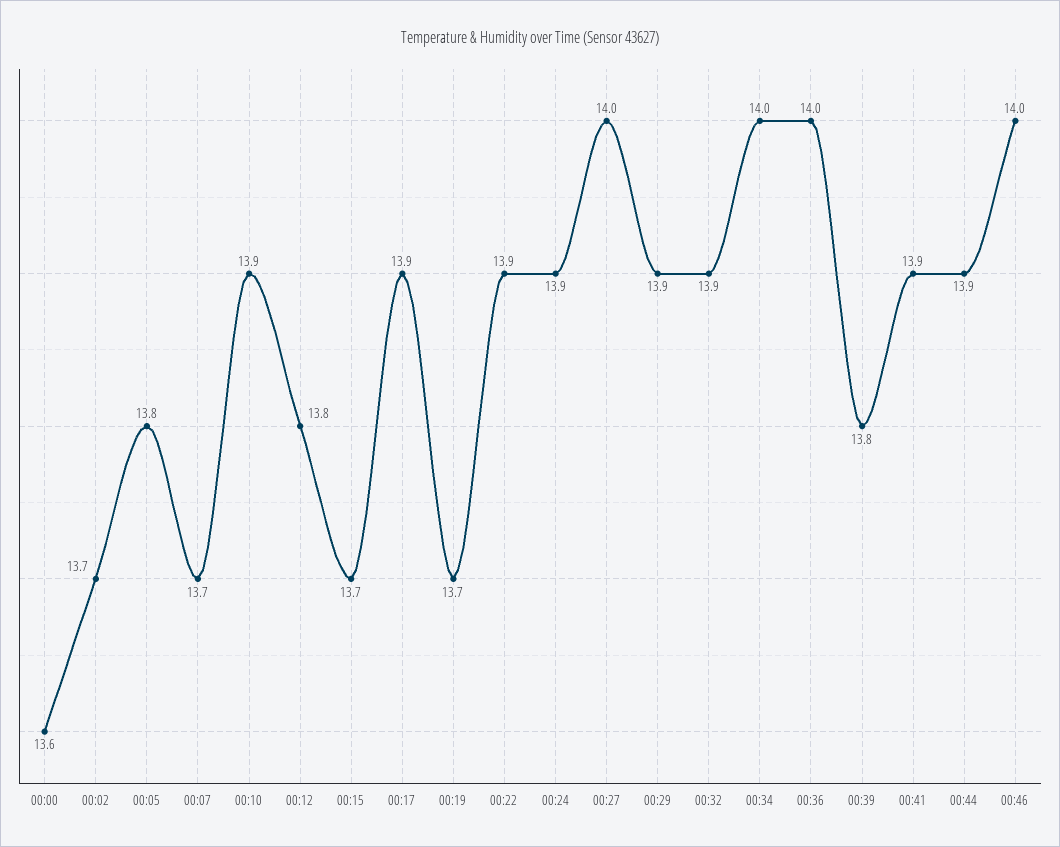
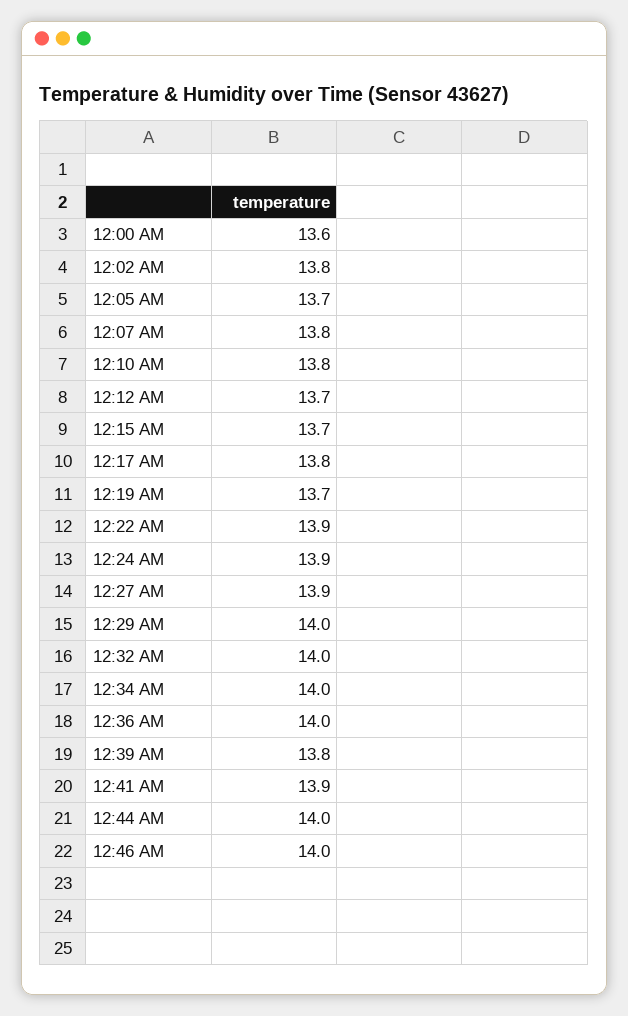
00:02: 13.7 -> 13.8
00:05: 13.8 -> 13.7
00:07: 13.7 -> 13.8
00:10: 13.9 -> 13.8
00:12: 13.8 -> 13.7
00:17: 13.9 -> 13.8
00:27: 14 -> 13.9
00:29: 13.9 -> 14
00:32: 13.9 -> 14
00:44: 13.9 -> 14

